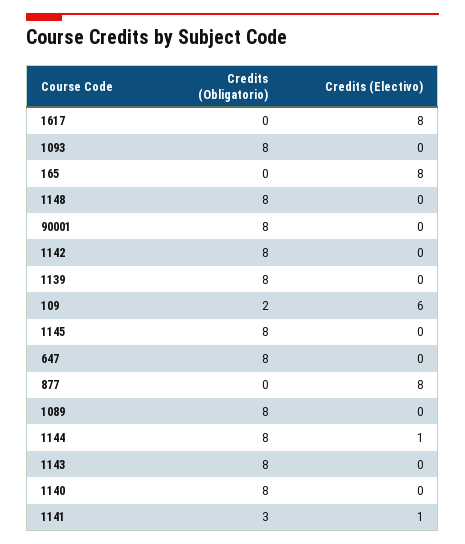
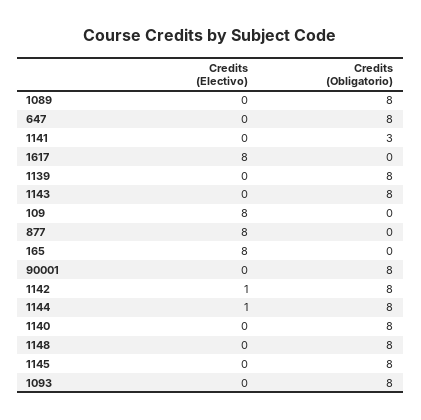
Credits (Electivo), 1142: 0 -> 1
Credits (Obligatorio), 109: 2 -> 0
Credits (Electivo), 109: 6 -> 8
Credits (Electivo), 1141: 1 -> 0

